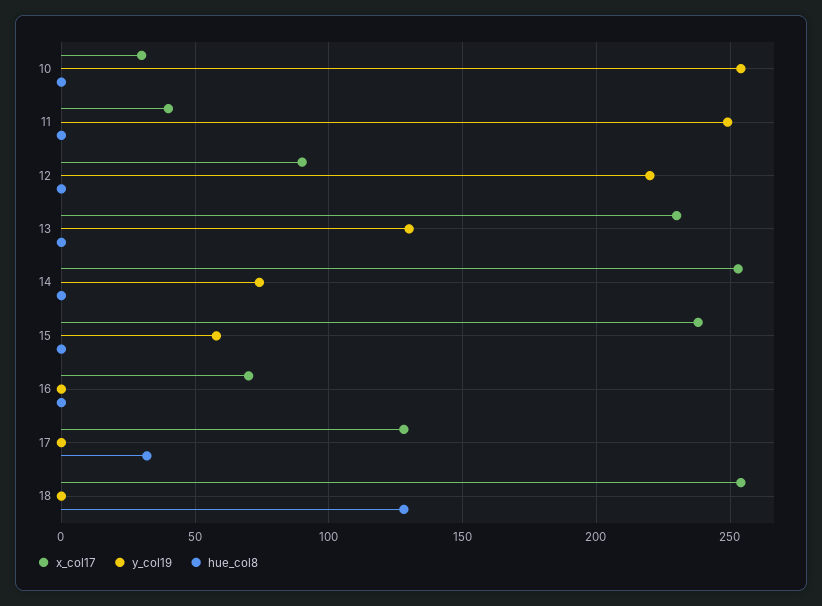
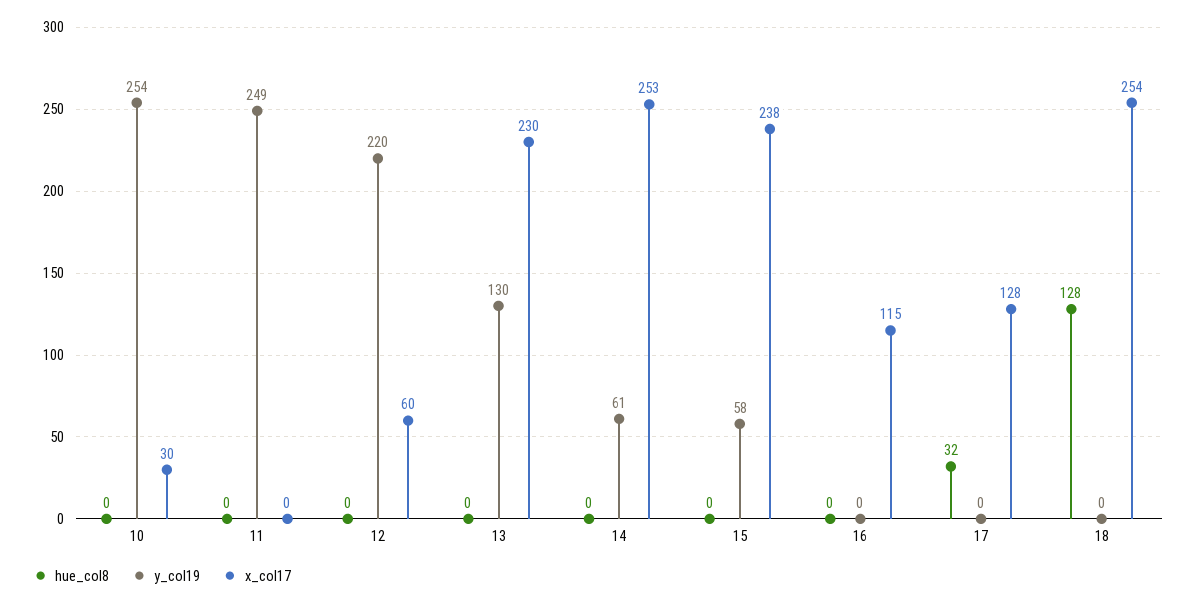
x_col17, 11: 40 -> 0
x_col17, 12: 90 -> 60
y_col19, 14: 75 -> 61
x_col17, 16: 70 -> 115

